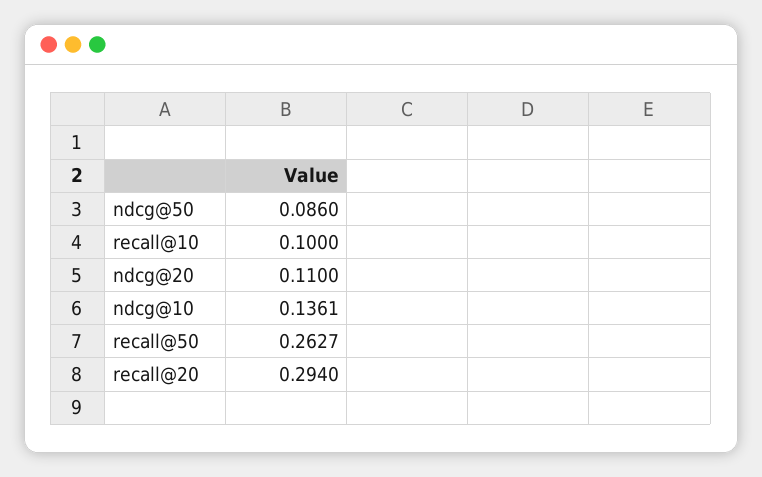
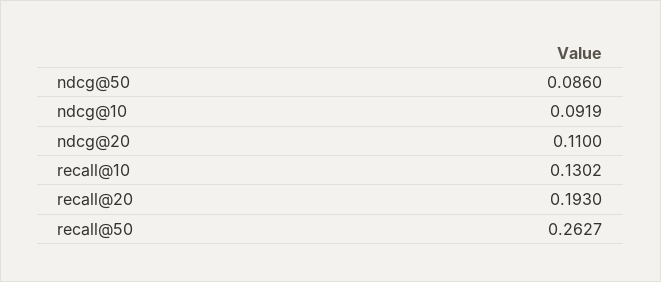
recall@10: 0.1 -> 0.1302
ndcg@10: 0.1361 -> 0.0919
recall@20: 0.294 -> 0.193

